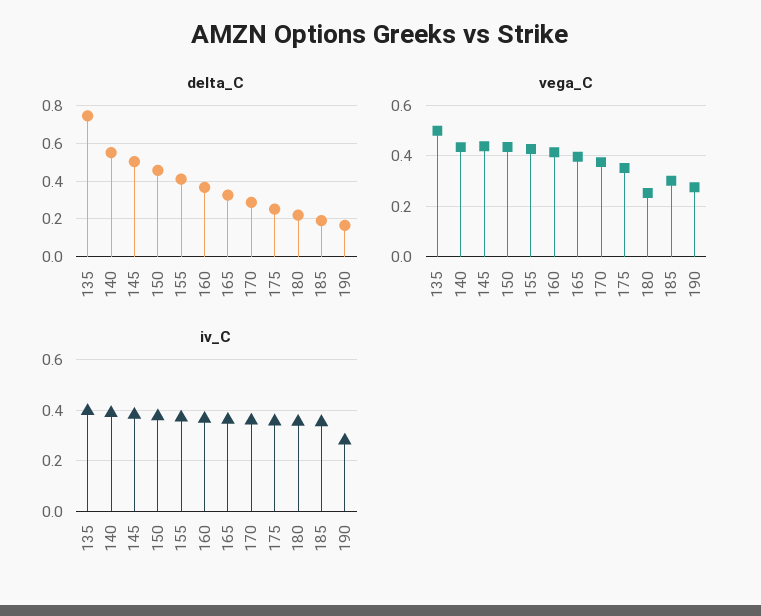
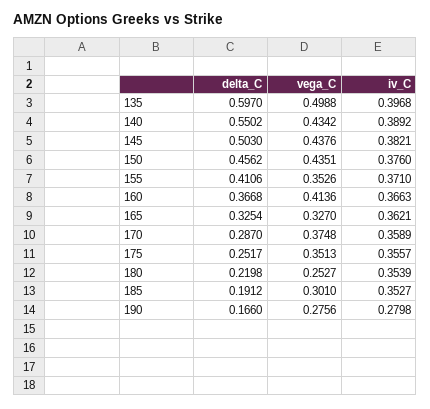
delta_C, 135: 0.75 -> 0.597
vega_C, 155: 0.425 -> 0.3526
vega_C, 165: 0.4 -> 0.327

